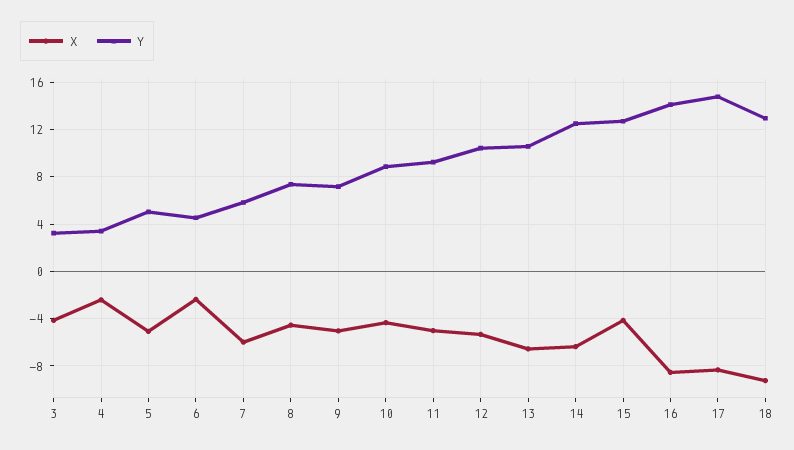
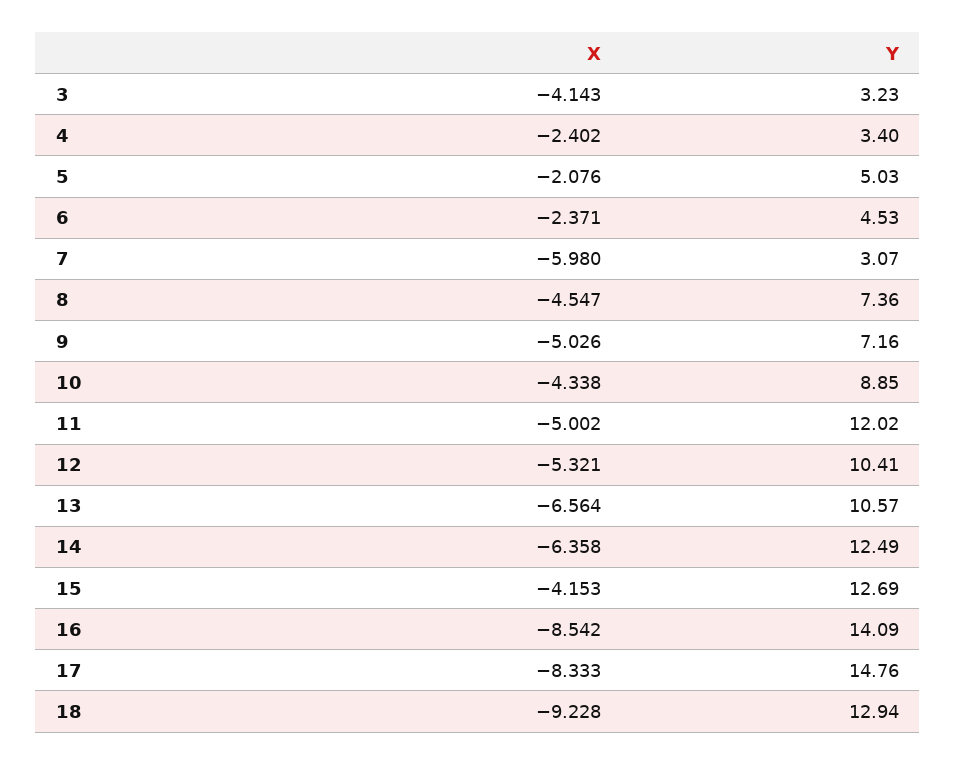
X, 5: -5 -> -2.076
Y, 7: 6 -> 3.07
Y, 11: 9 -> 12.02

